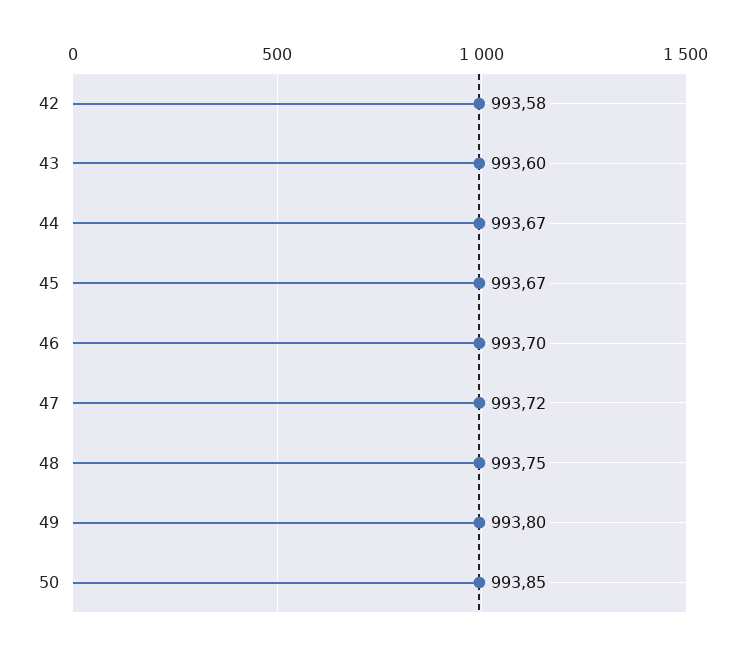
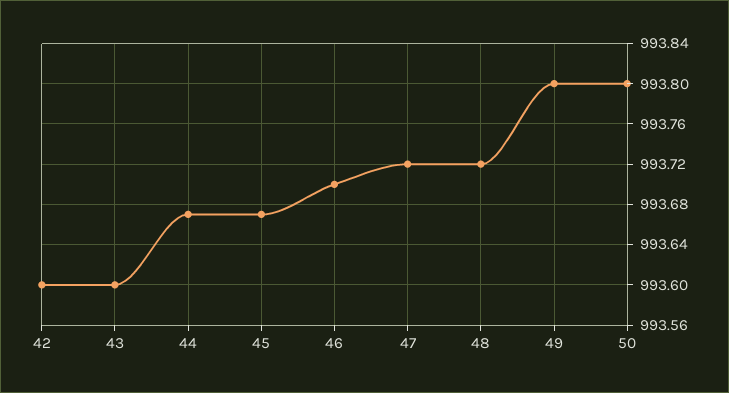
42: 993.58 -> 993.6
48: 993.75 -> 993.72
50: 993.85 -> 993.8

